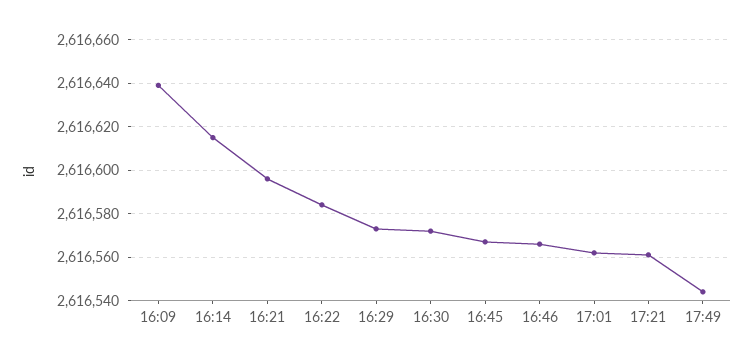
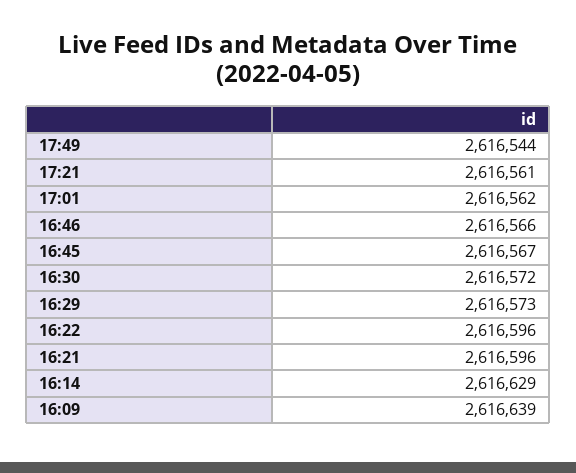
16:14: 2616615 -> 2616629
16:22: 2616585 -> 2616596

